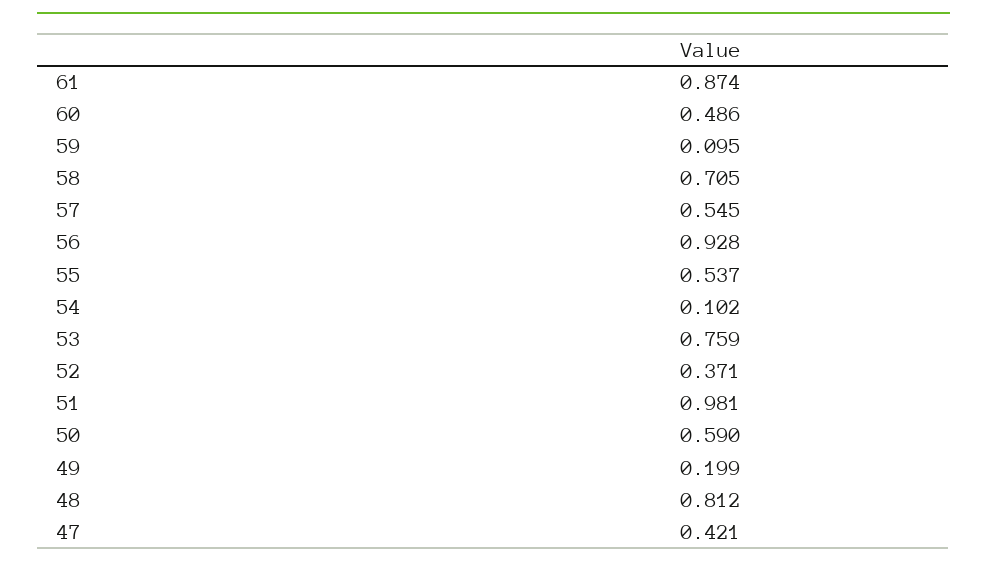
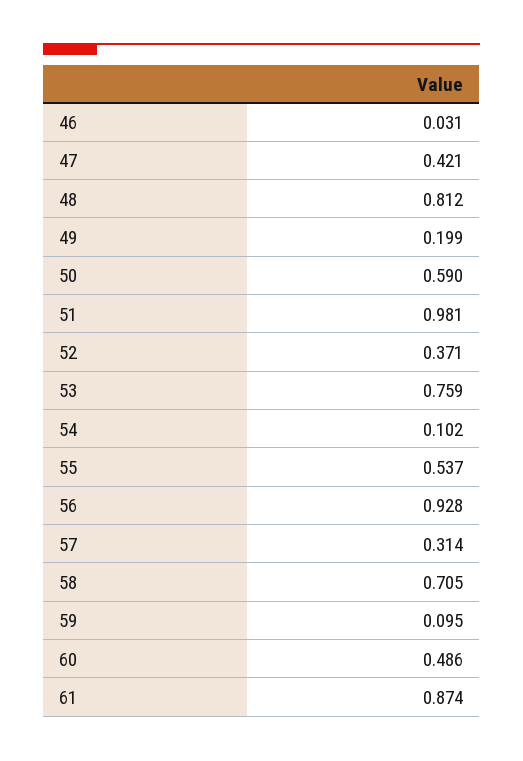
57: 0.545 -> 0.314
46: none -> 0.031

